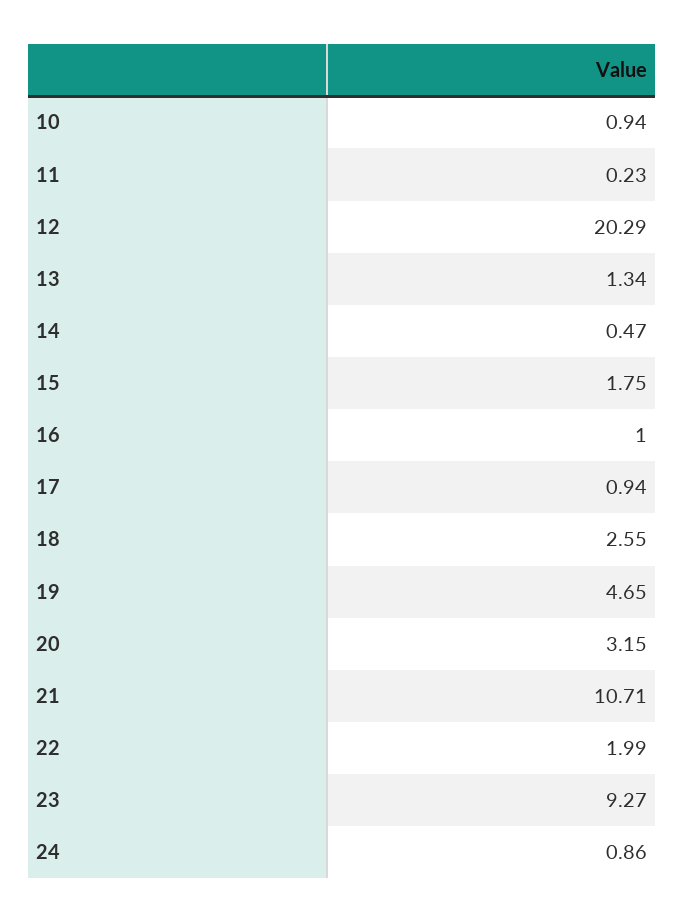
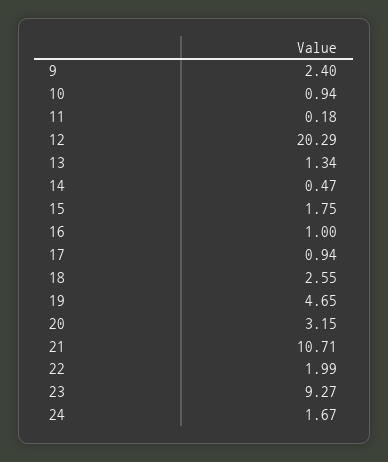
11: 0.23 -> 0.18
24: 0.86 -> 1.67
9: none -> 2.4

